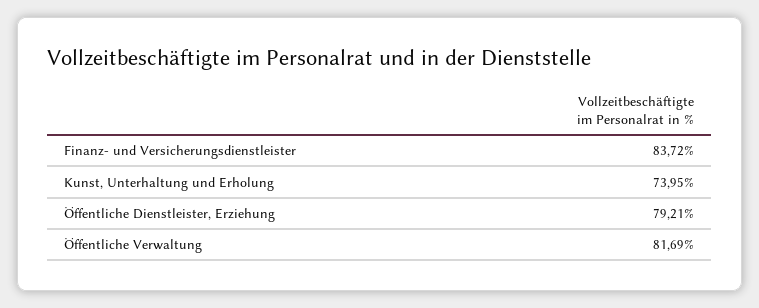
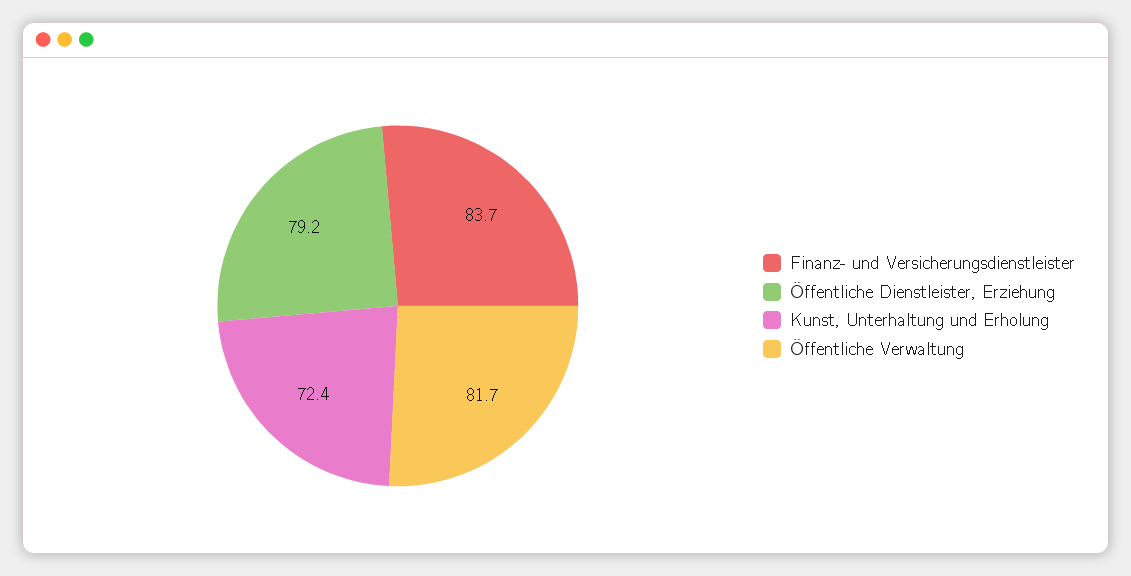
Kunst, Unterhaltung und Erholung: 73.95 -> 72.4

